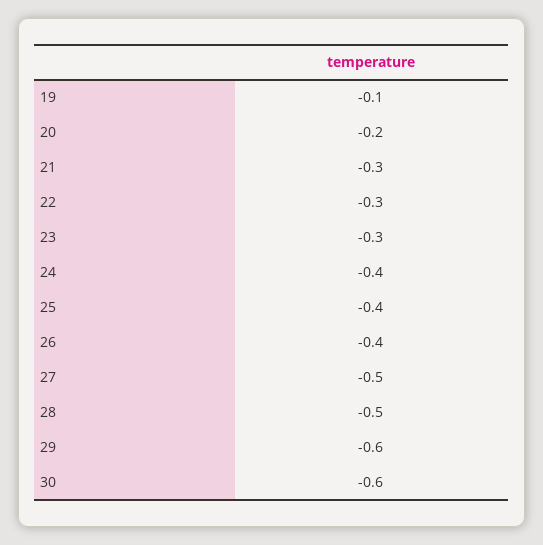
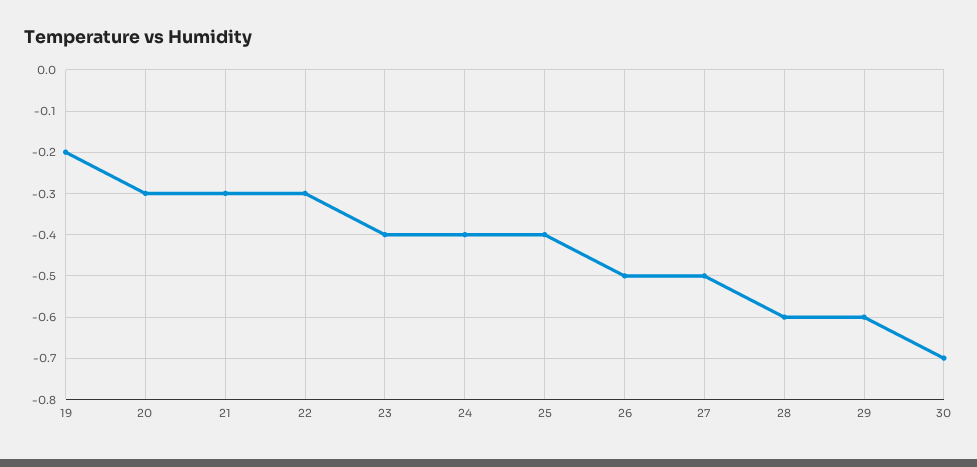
19: -0.1 -> -0.2
20: -0.2 -> -0.3
23: -0.3 -> -0.4
26: -0.4 -> -0.5
28: -0.5 -> -0.6
30: -0.6 -> -0.7

